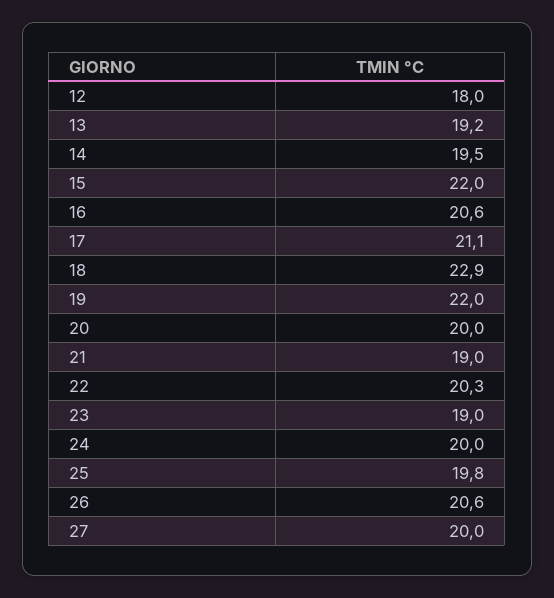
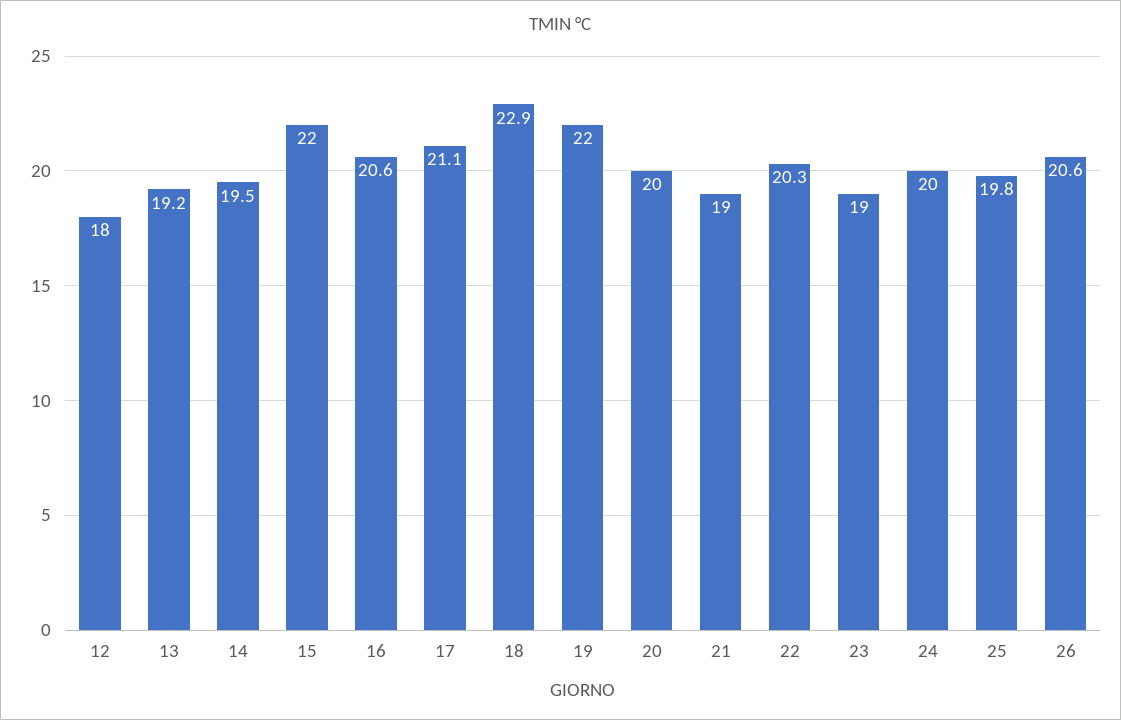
27: 20 -> none

